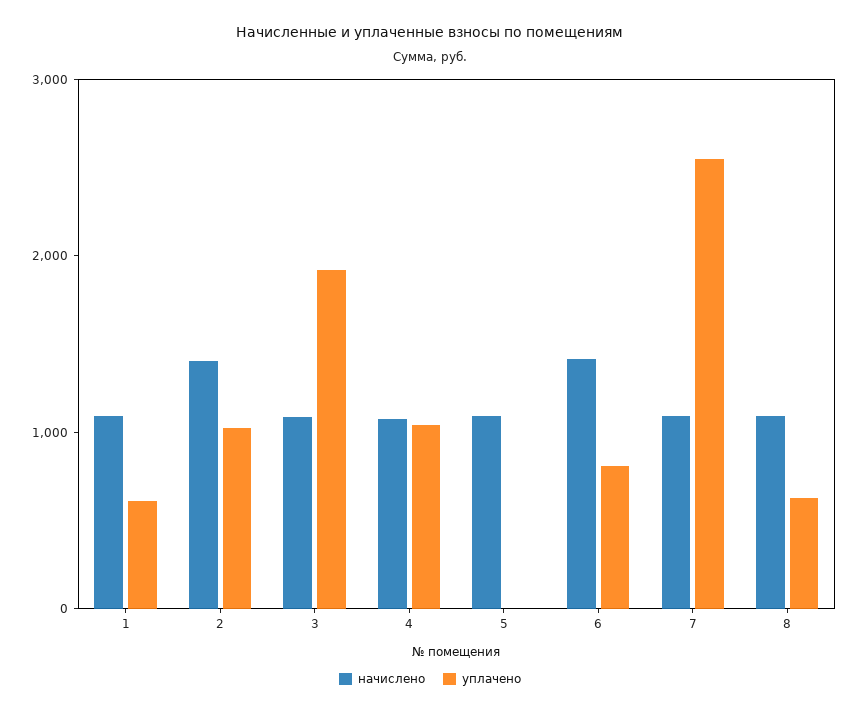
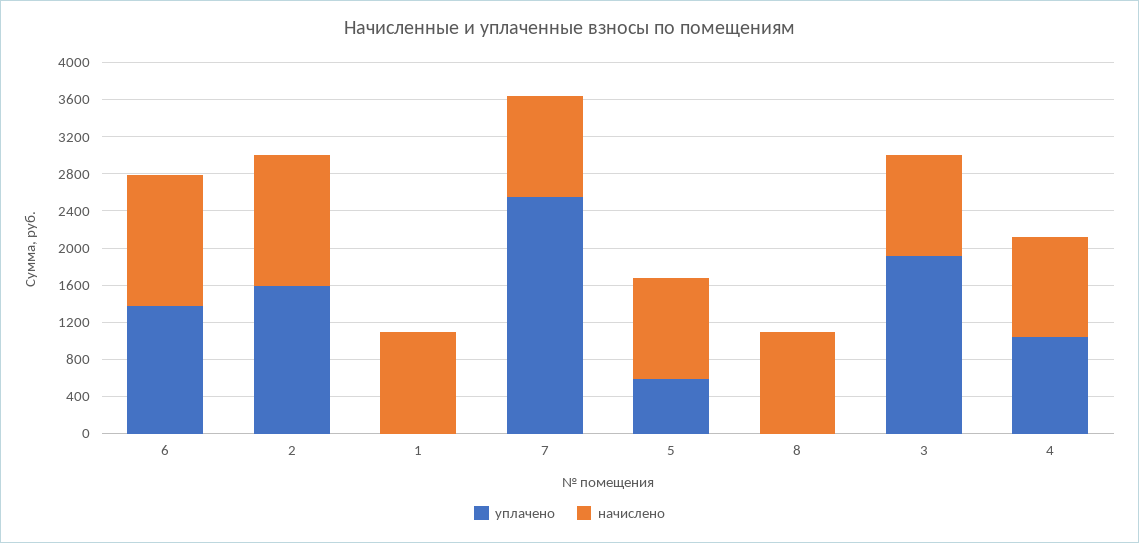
уплачено, 1: 600 -> 0
уплачено, 2: 1000 -> 1600
уплачено, 5: 0 -> 600
уплачено, 6: 800 -> 1400
уплачено, 8: 600 -> 0

